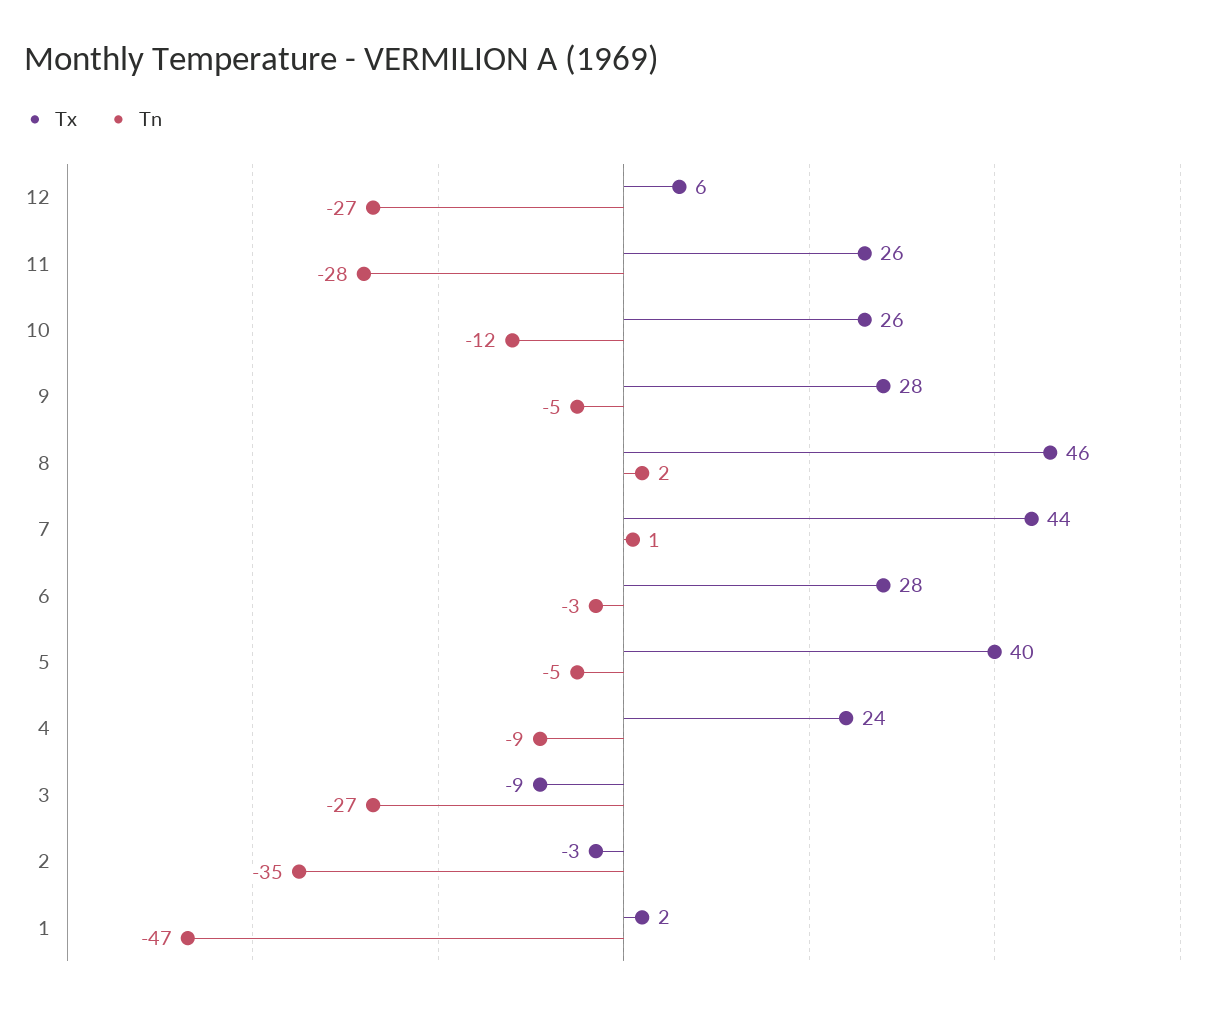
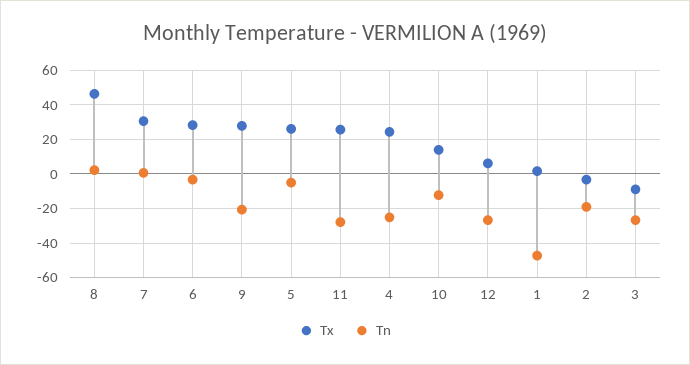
Tx, 10: 26 -> 15
Tn, 9: -5 -> -20
Tx, 7: 44 -> 30
Tx, 5: 40 -> 25
Tn, 4: -9 -> -25
Tn, 2: -35 -> -20

